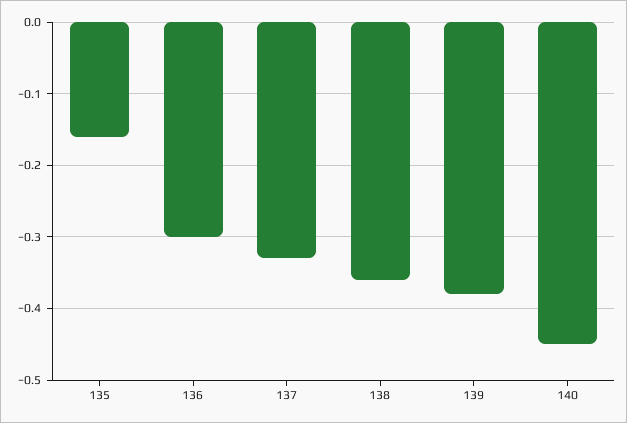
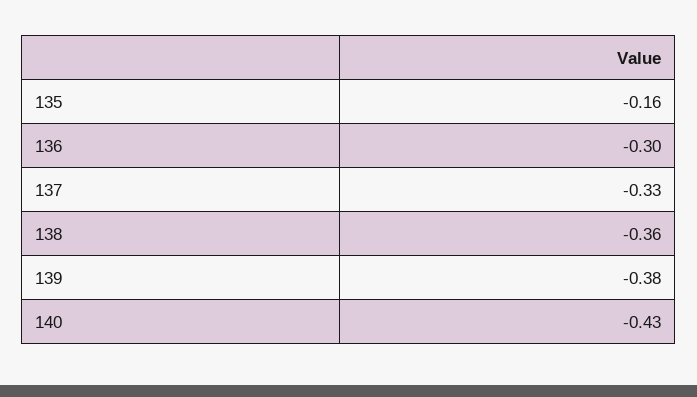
140: -0.45 -> -0.43

